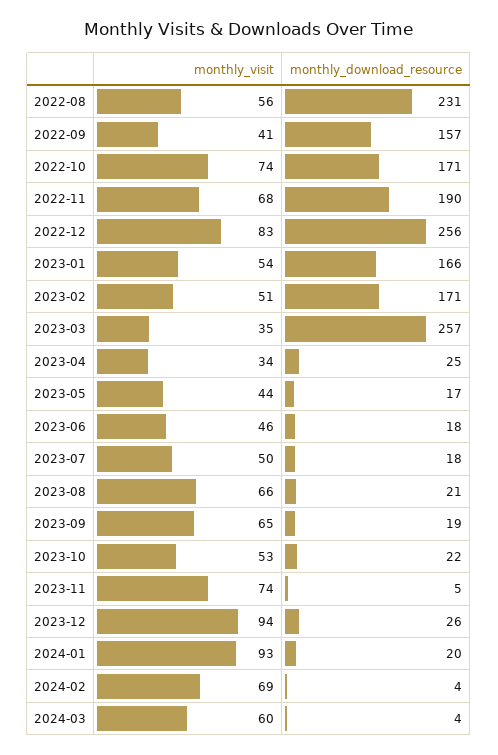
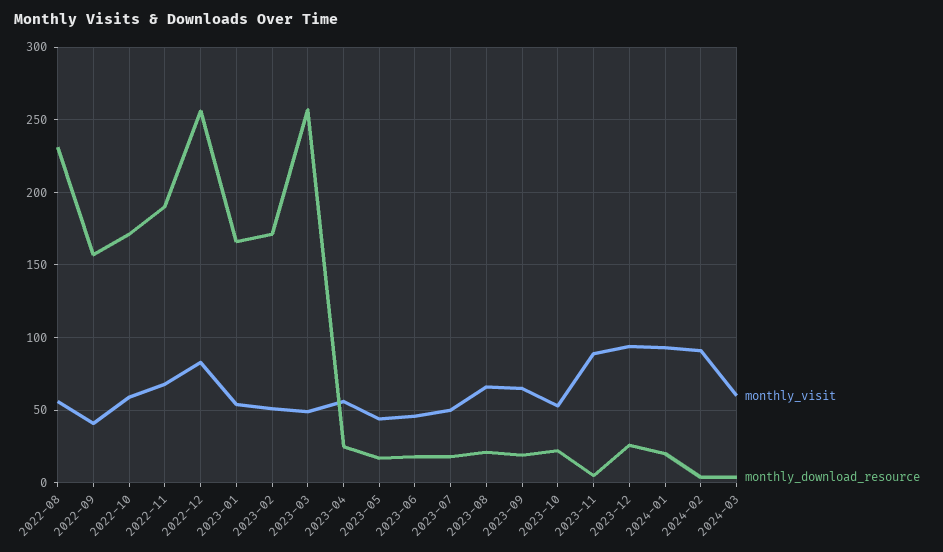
monthly_visit, 2022-10: 74 -> 60
monthly_visit, 2023-03: 35 -> 50
monthly_visit, 2023-04: 34 -> 55
monthly_visit, 2023-11: 74 -> 90
monthly_visit, 2024-02: 69 -> 90

